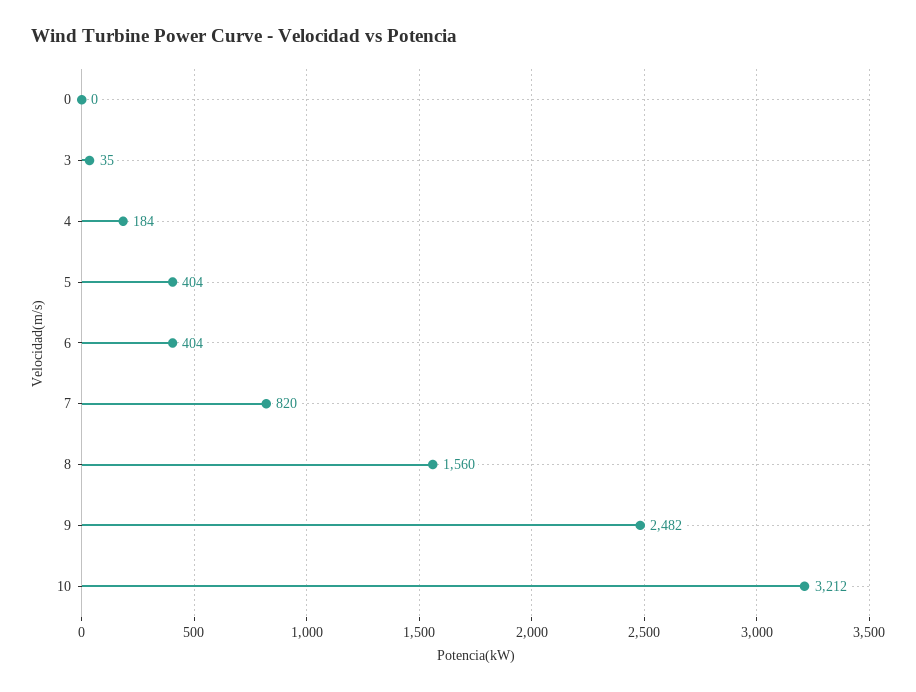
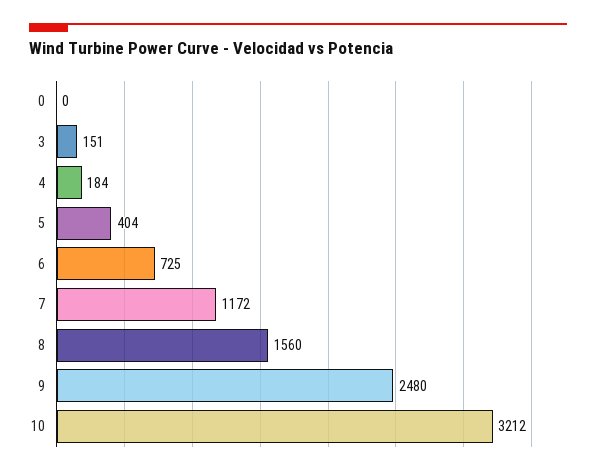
3: 35 -> 151
6: 404 -> 725
7: 820 -> 1172
9: 2482 -> 2480

